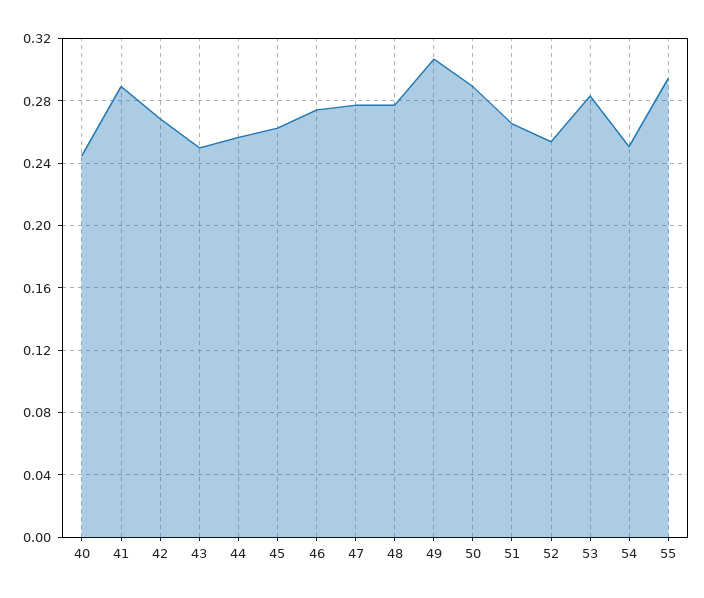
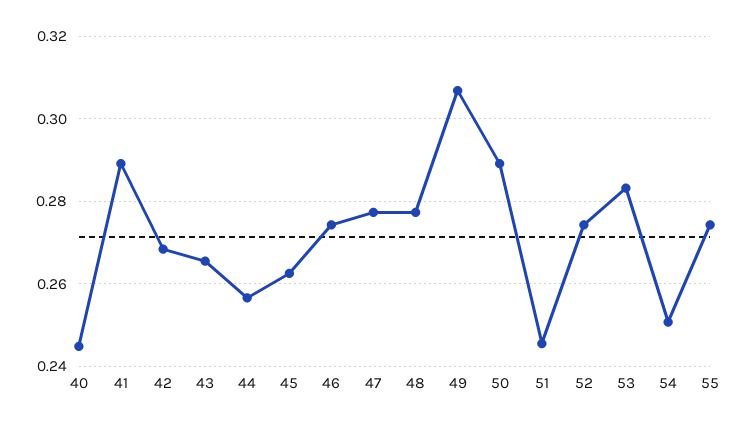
43: 0.25 -> 0.266
51: 0.265 -> 0.246
52: 0.255 -> 0.274
55: 0.295 -> 0.274

